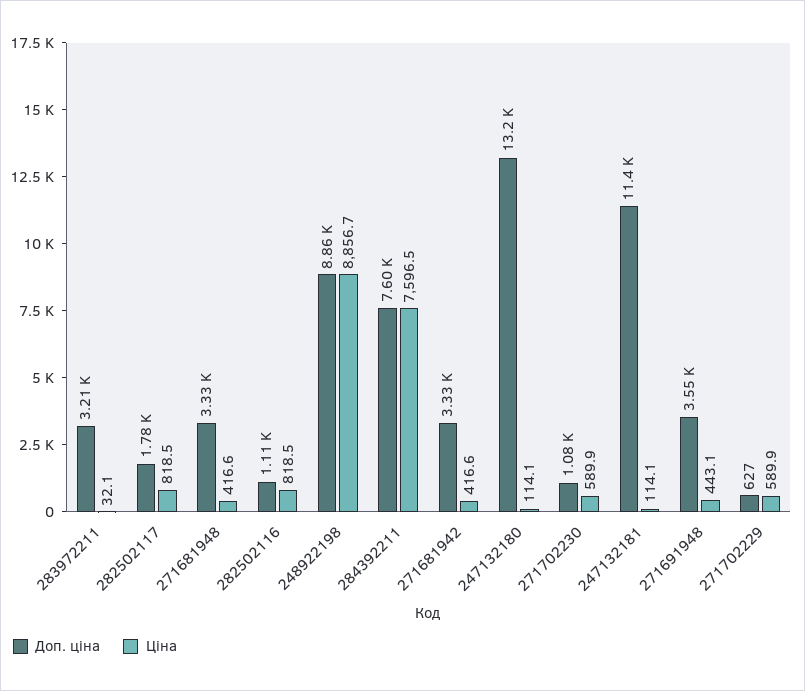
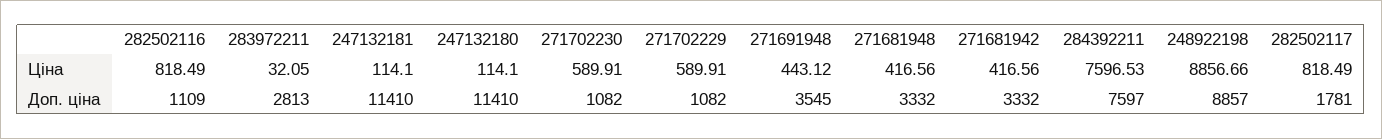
Доп. ціна, 283972211: 3210 -> 2813
Доп. ціна, 247132180: 13200 -> 11410
Доп. ціна, 271702229: 627 -> 1082

